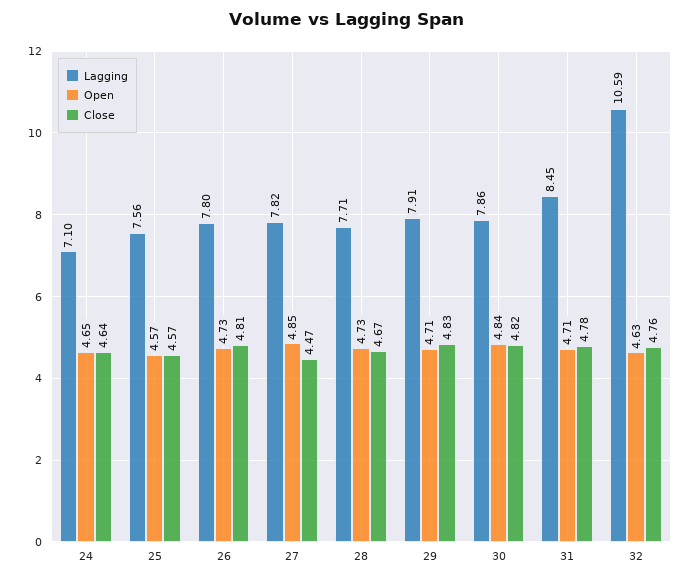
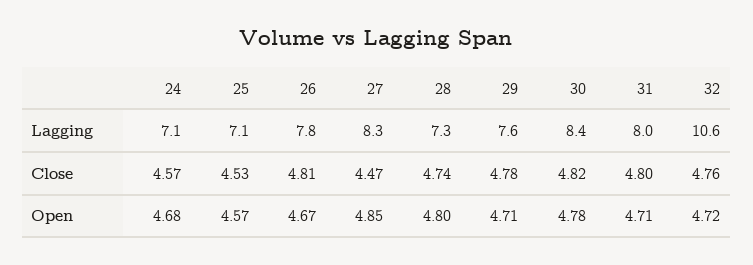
Open, 24: 4.65 -> 4.68
Close, 24: 4.64 -> 4.57
Lagging, 25: 7.56 -> 7.1
Close, 25: 4.57 -> 4.53
Open, 26: 4.73 -> 4.67
Lagging, 27: 7.82 -> 8.3
Lagging, 28: 7.71 -> 7.3
Open, 28: 4.73 -> 4.8
Close, 28: 4.67 -> 4.74
Lagging, 29: 7.91 -> 7.6
Close, 29: 4.83 -> 4.78
Lagging, 30: 7.86 -> 8.4
Open, 30: 4.84 -> 4.78
Lagging, 31: 8.45 -> 8
Close, 31: 4.78 -> 4.8
Open, 32: 4.63 -> 4.72

